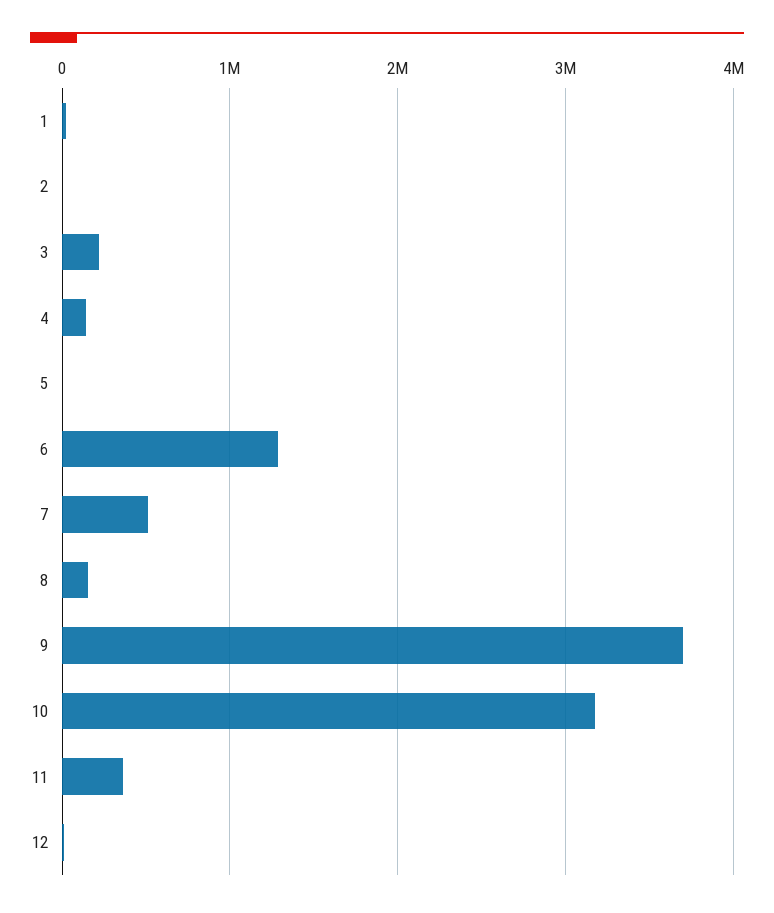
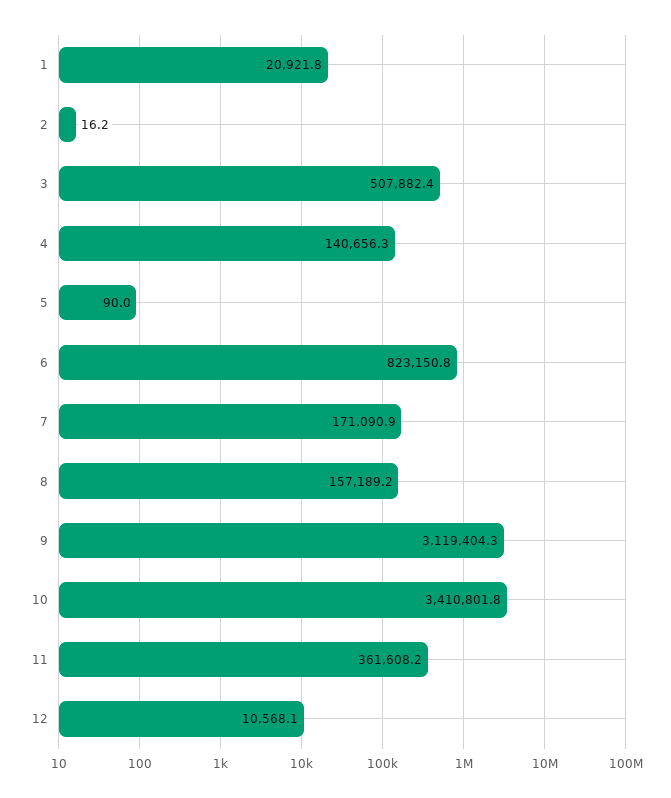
3: 200000 -> 507882.4
6: 1300000 -> 823150.8
7: 500000 -> 171090.9
9: 3700000 -> 3119404.3
10: 3200000 -> 3410801.8

